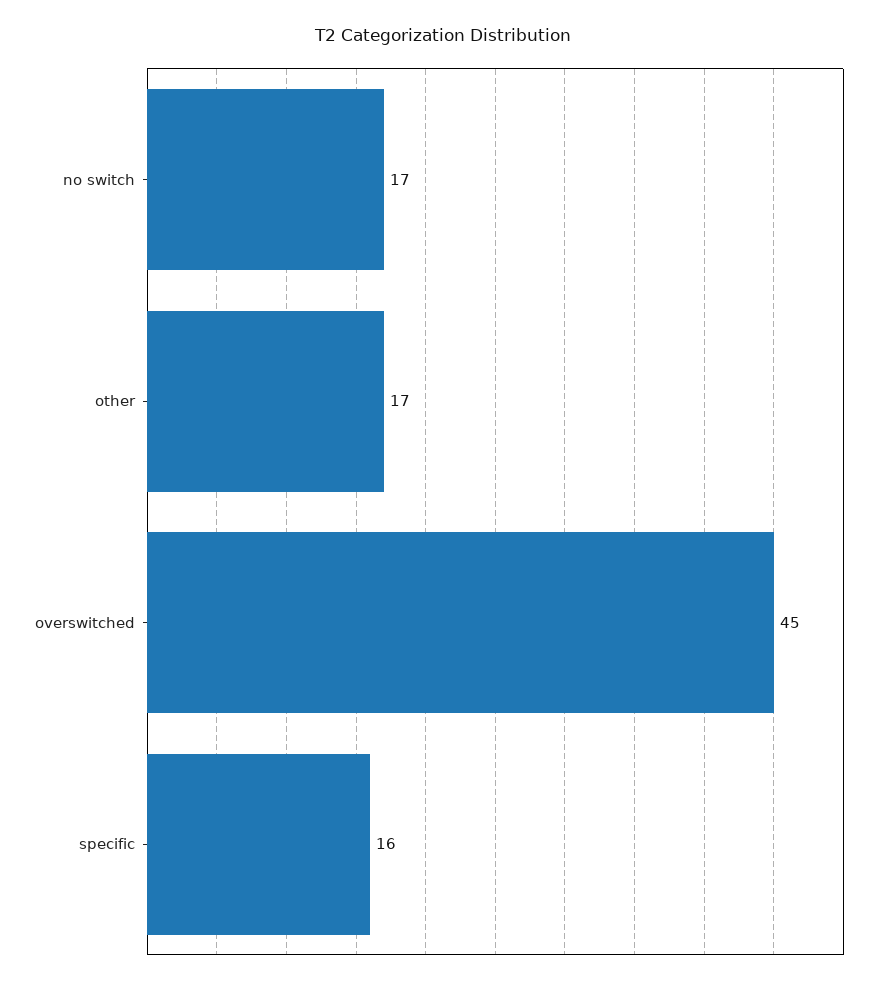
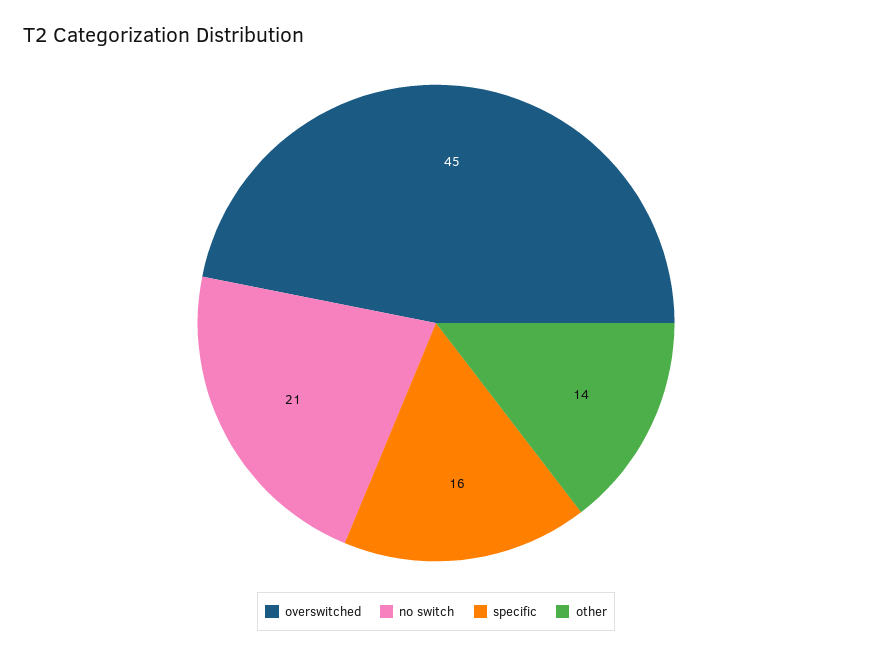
no switch: 17 -> 21
other: 17 -> 14

